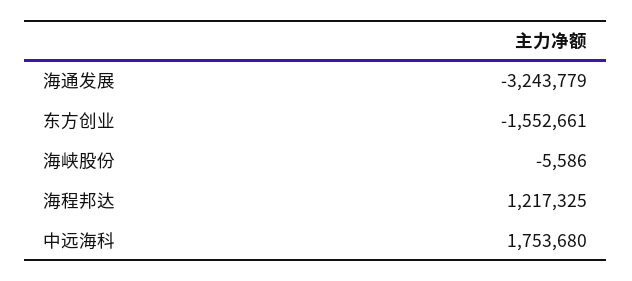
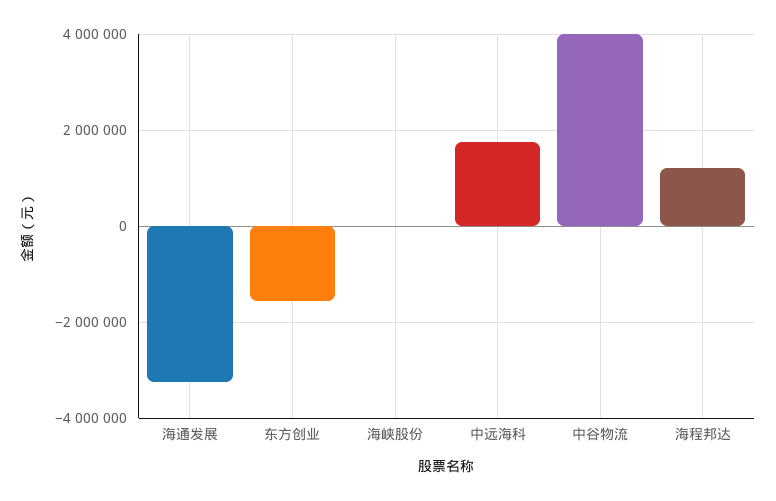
中谷物流: none -> 4000000

